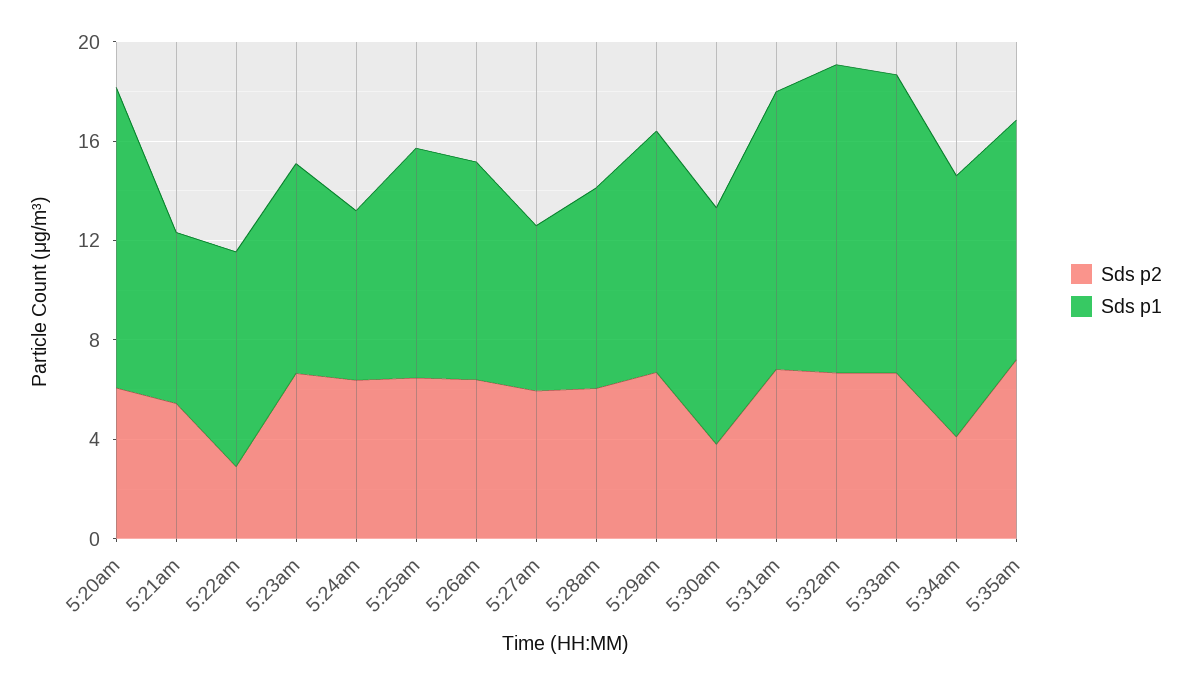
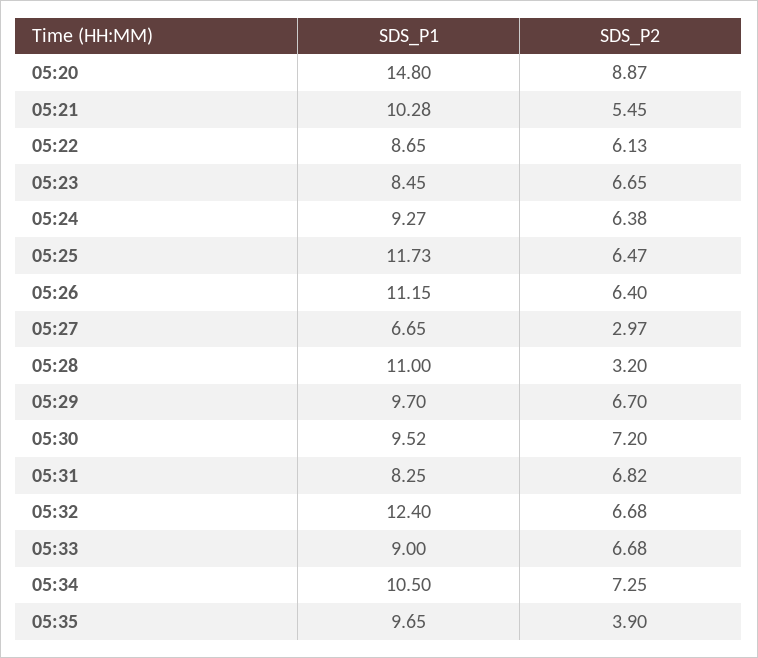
Sds p2, 5:20am: 6 -> 8.87
Sds p1, 5:20am: 12 -> 14.8
Sds p1, 5:21am: 7 -> 10.28
Sds p2, 5:22am: 3 -> 6.13
Sds p1, 5:24am: 7 -> 9.27
Sds p1, 5:25am: 9 -> 11.73
Sds p1, 5:26am: 9 -> 11.15
Sds p2, 5:27am: 6 -> 2.97
Sds p2, 5:28am: 6 -> 3.2
Sds p1, 5:28am: 8 -> 11
Sds p2, 5:30am: 4 -> 7.2
Sds p1, 5:31am: 11 -> 8.25
Sds p1, 5:33am: 12 -> 9
Sds p2, 5:34am: 4 -> 7.25
Sds p2, 5:35am: 7 -> 3.9

